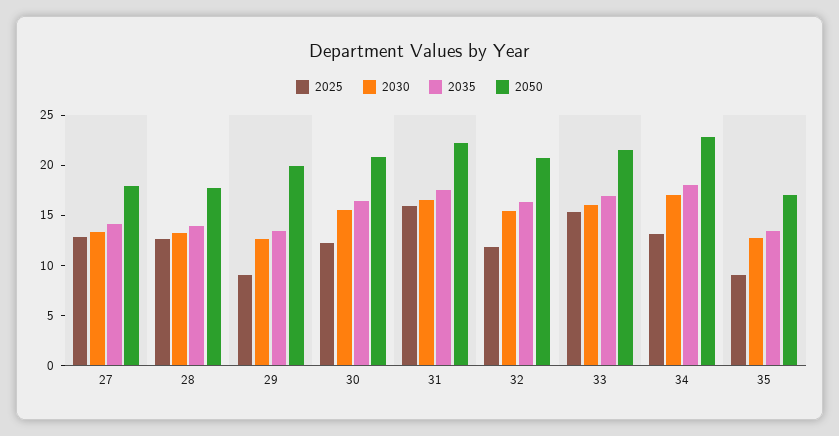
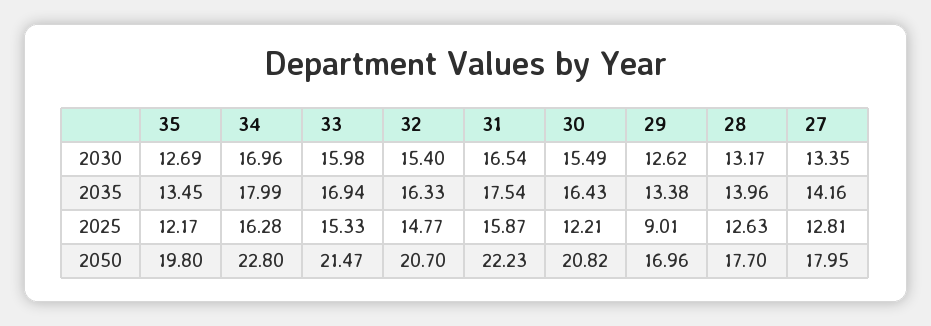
2050, 29: 20 -> 16.96
2025, 32: 12 -> 14.77
2025, 34: 13 -> 16.28
2025, 35: 9 -> 12.17
2050, 35: 17 -> 19.8

